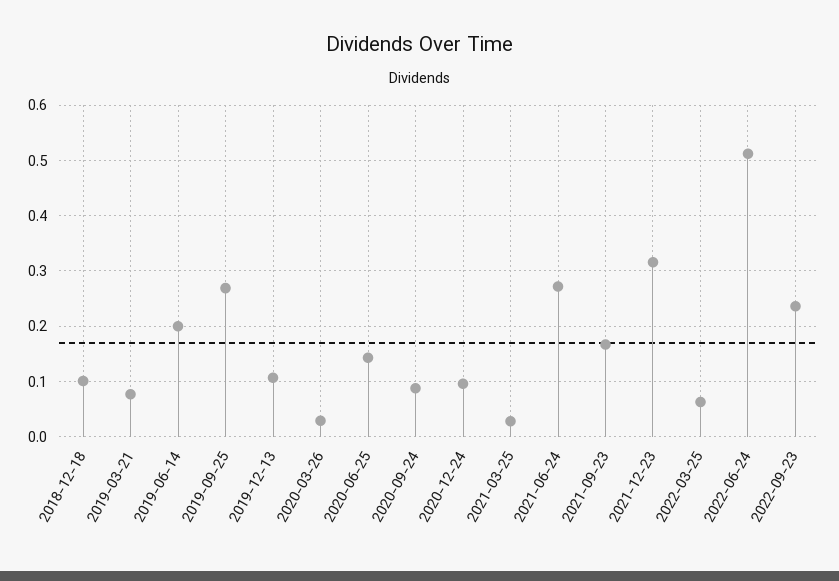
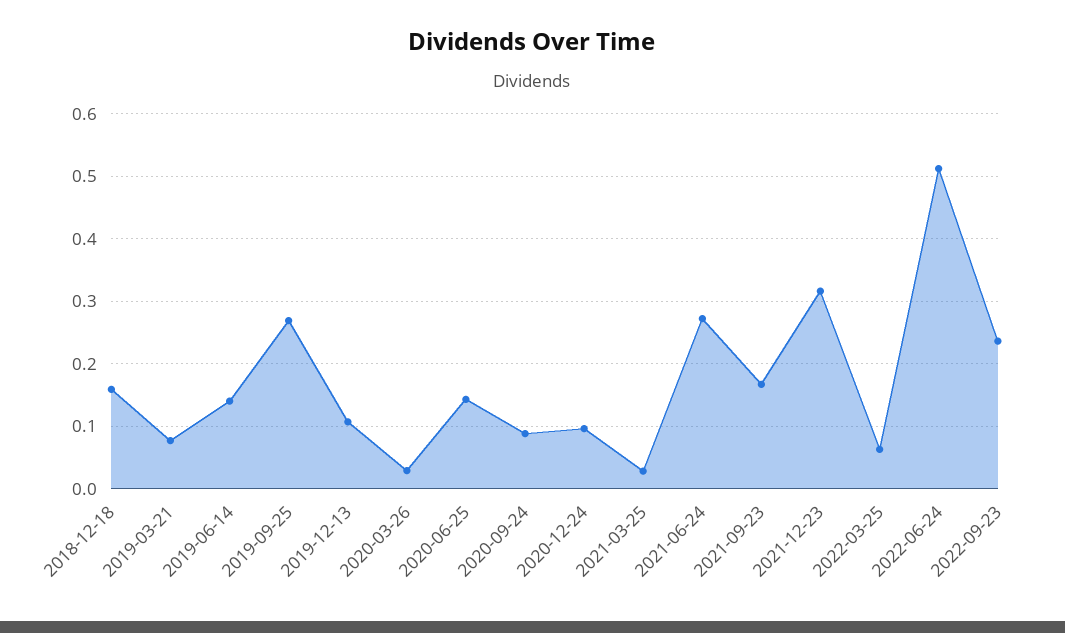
2018-12-18: 0.1 -> 0.16
2019-06-14: 0.2 -> 0.14

